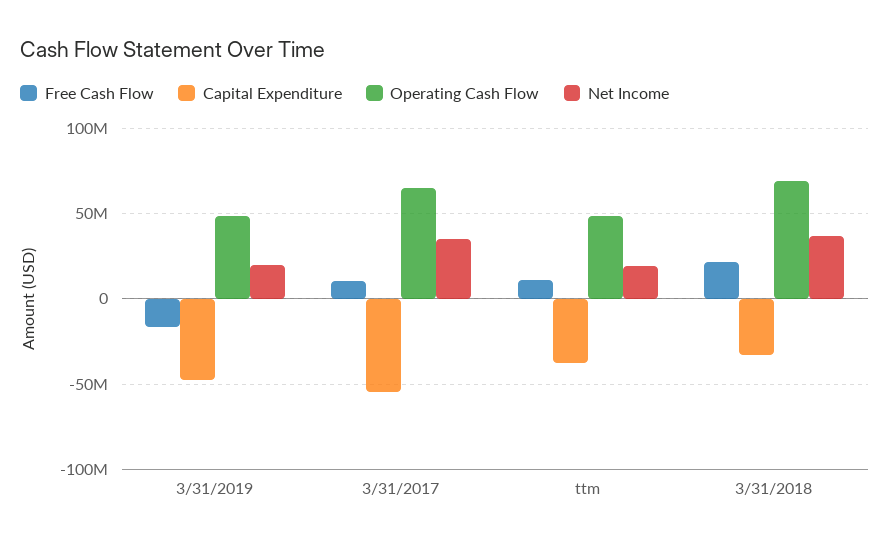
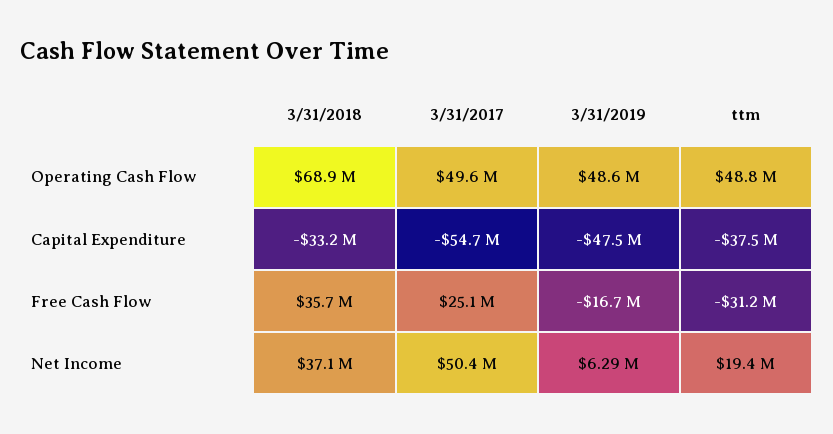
Net Income, 3/31/2019: 20000000 -> 6290000
Free Cash Flow, 3/31/2017: 10000000 -> 25100000
Operating Cash Flow, 3/31/2017: 65000000 -> 49600000
Net Income, 3/31/2017: 35000000 -> 50400000
Free Cash Flow, ttm: 10000000 -> -31200000
Free Cash Flow, 3/31/2018: 20000000 -> 35700000

